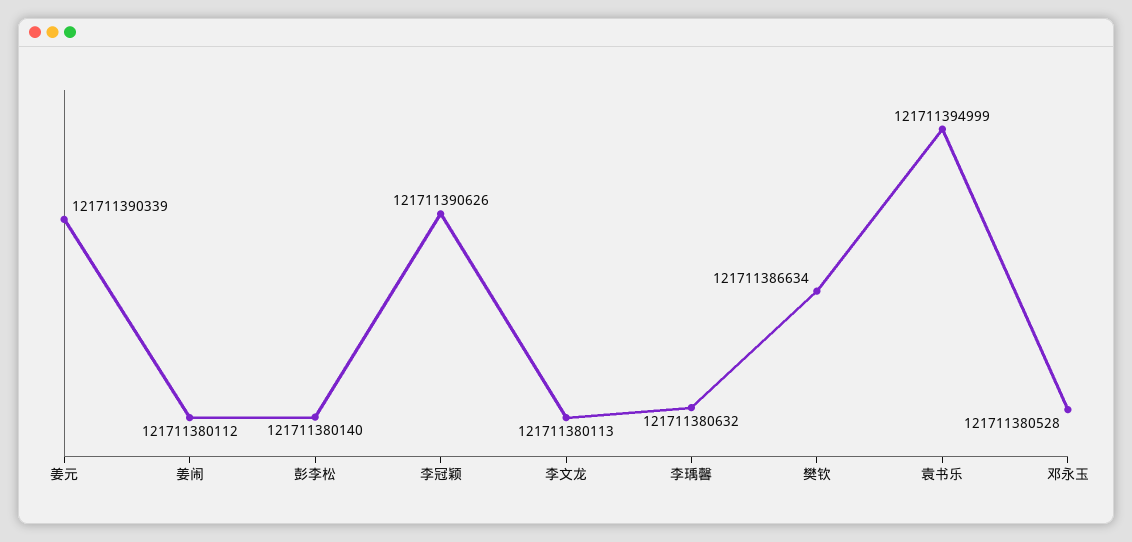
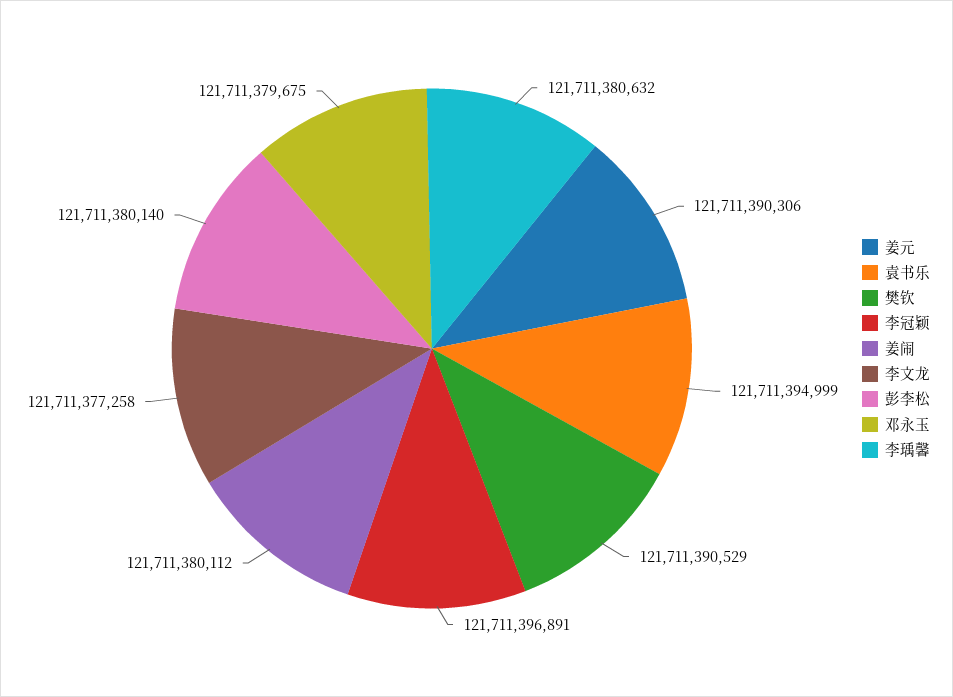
姜元: 121711390339 -> 121711390306
李冠颖: 121711390626 -> 121711396891
李文龙: 121711380113 -> 121711377258
樊钦: 121711386634 -> 121711390529
邓永玉: 121711380528 -> 121711379675

